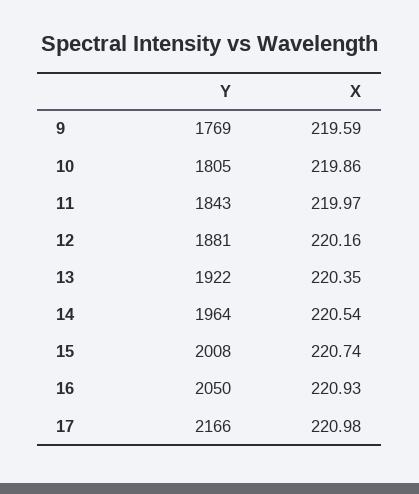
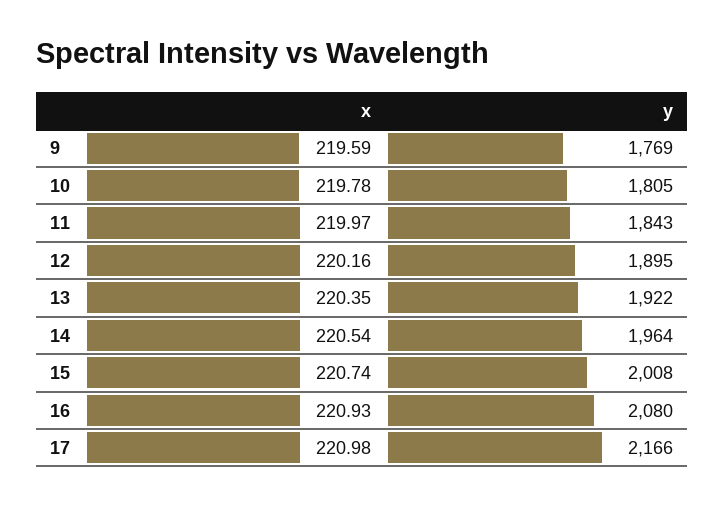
X, 10: 219.86 -> 219.78
Y, 12: 1881 -> 1895
Y, 16: 2050 -> 2080

